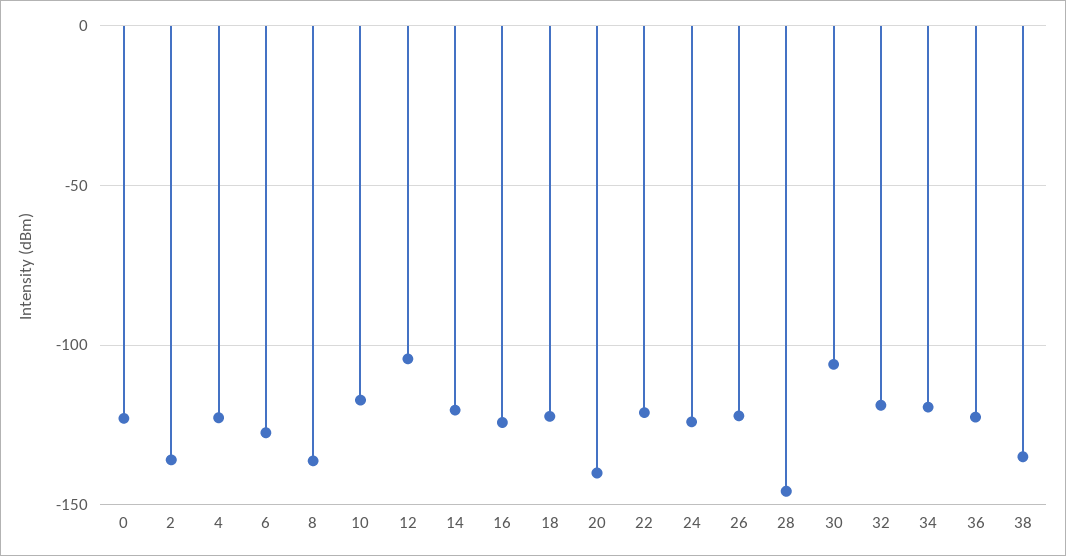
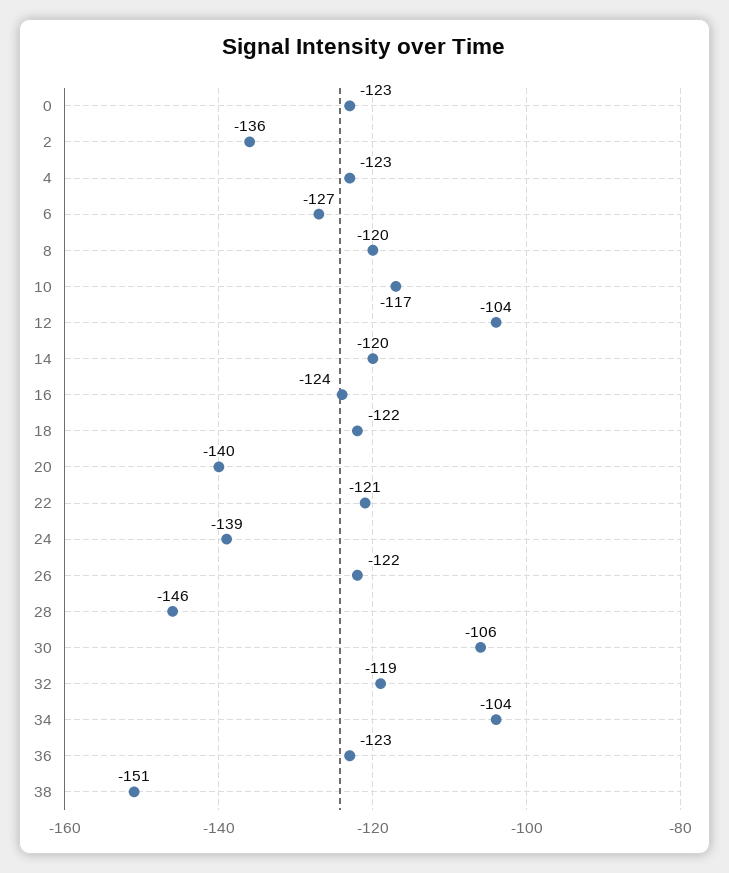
8: -135 -> -120
24: -125 -> -139
34: -120 -> -104
38: -135 -> -151

